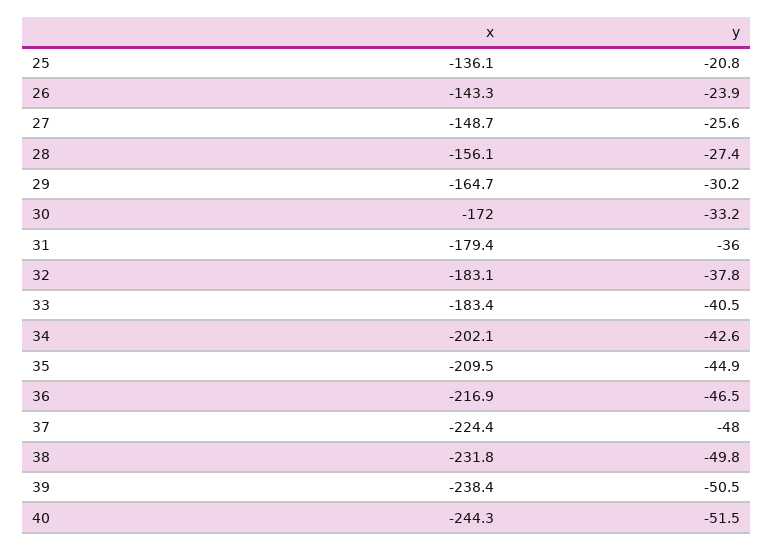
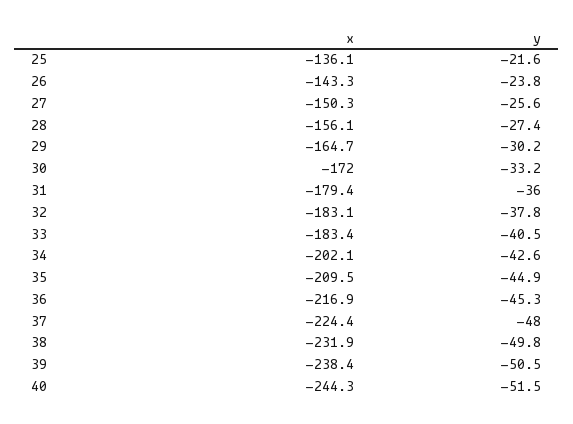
y, 25: -20.8 -> -21.6
y, 26: -23.9 -> -23.8
x, 27: -148.7 -> -150.3
y, 36: -46.5 -> -45.3
x, 38: -231.8 -> -231.9

